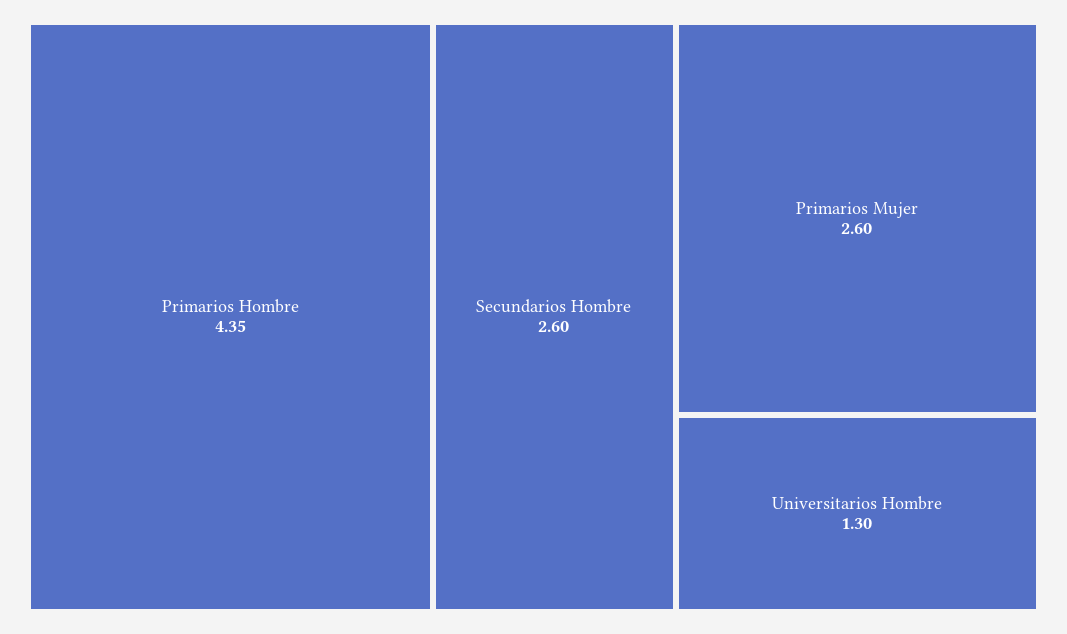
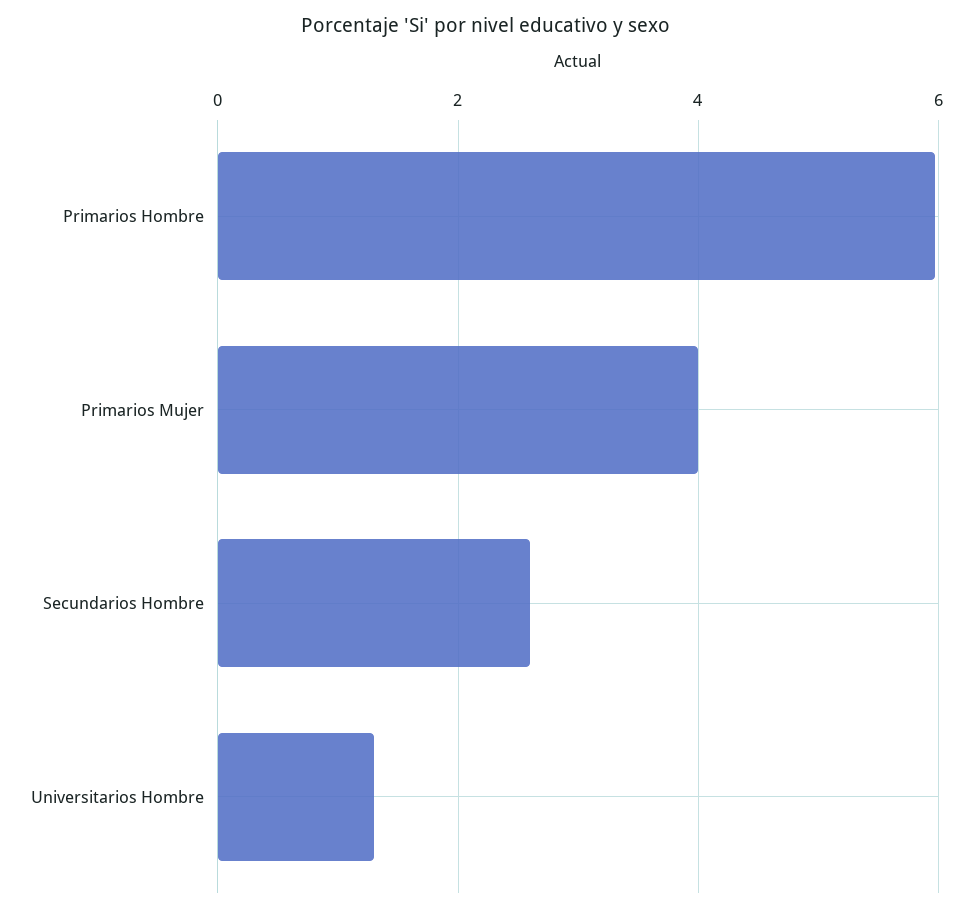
Primarios Hombre: 4.35 -> 6
Primarios Mujer: 2.6 -> 4

